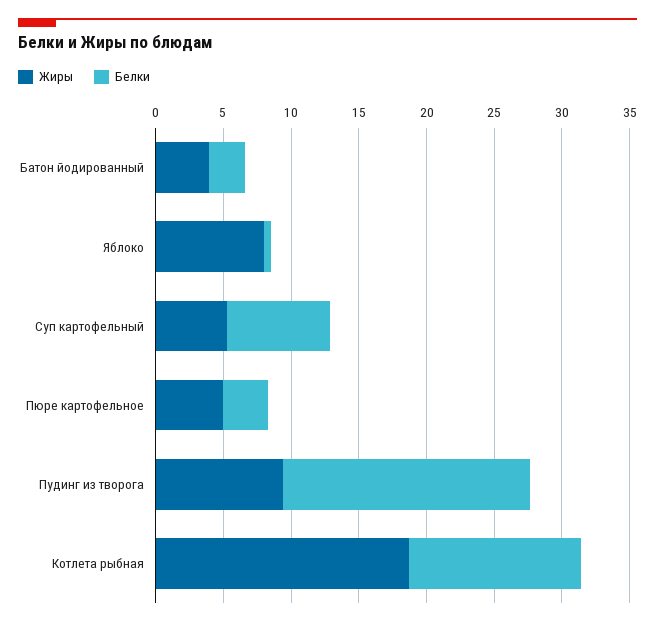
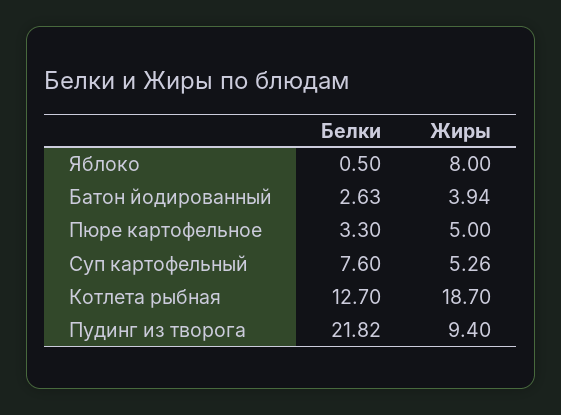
Белки, Пудинг из творога: 18 -> 21.82

